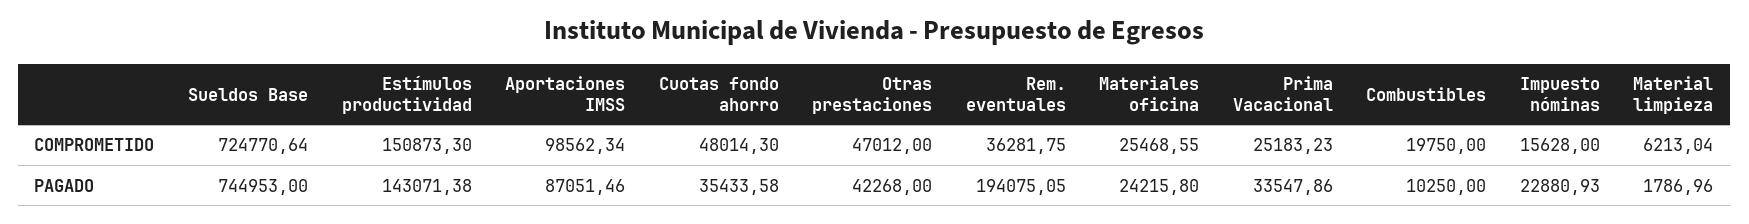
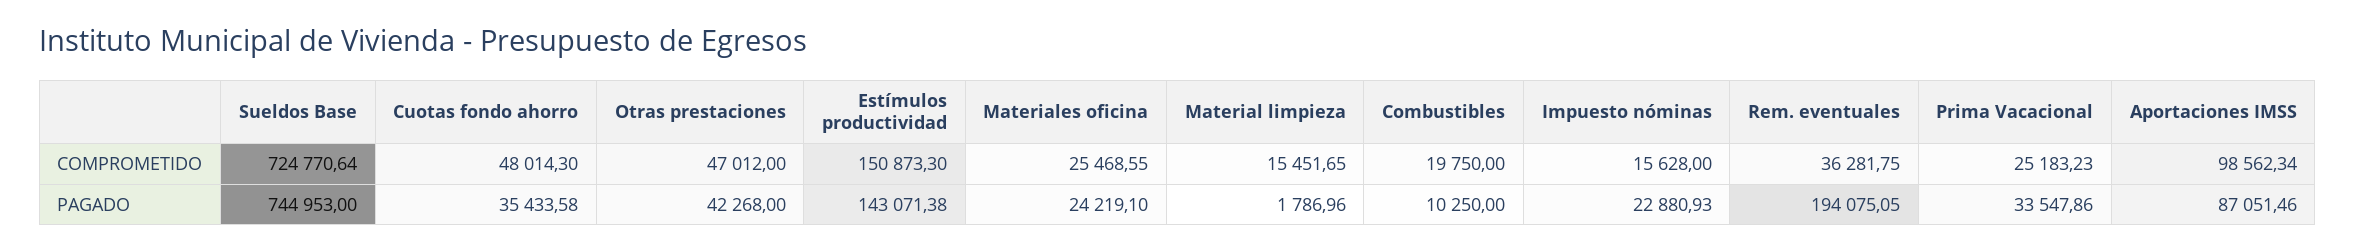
Material limpieza, COMPROMETIDO: 6213.04 -> 15451.65
Materiales oficina, PAGADO: 24215.8 -> 24219.1

